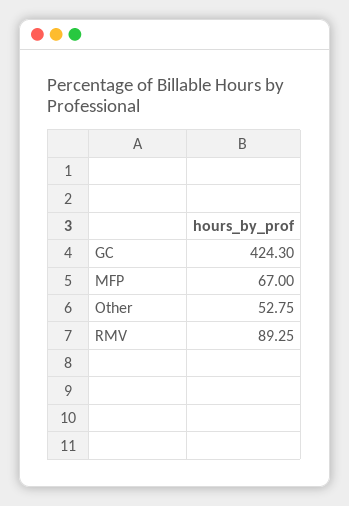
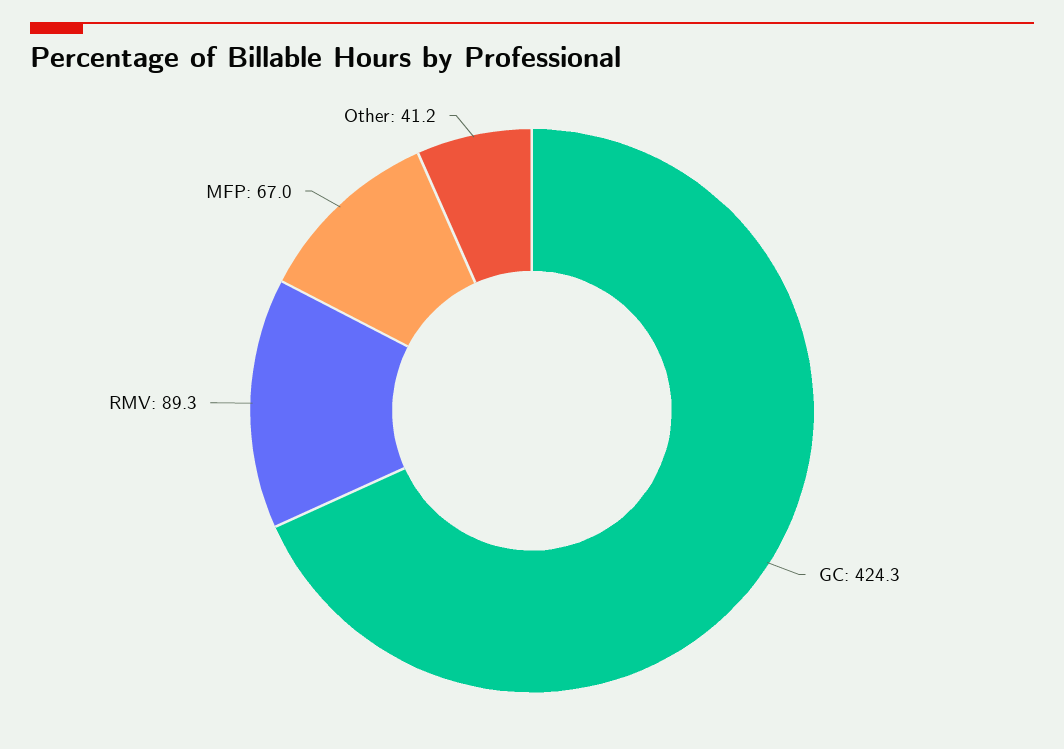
Other: 52.75 -> 41.2

